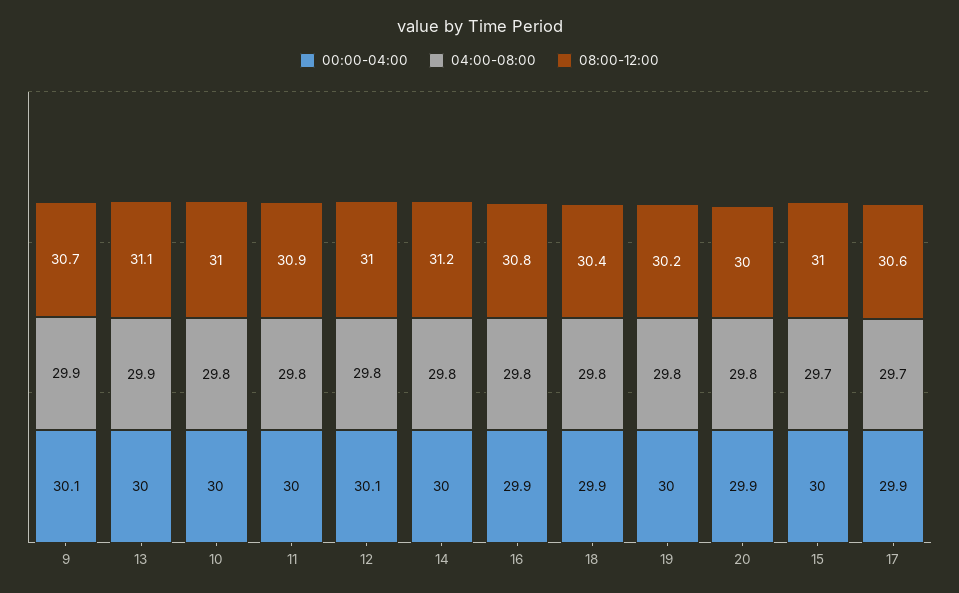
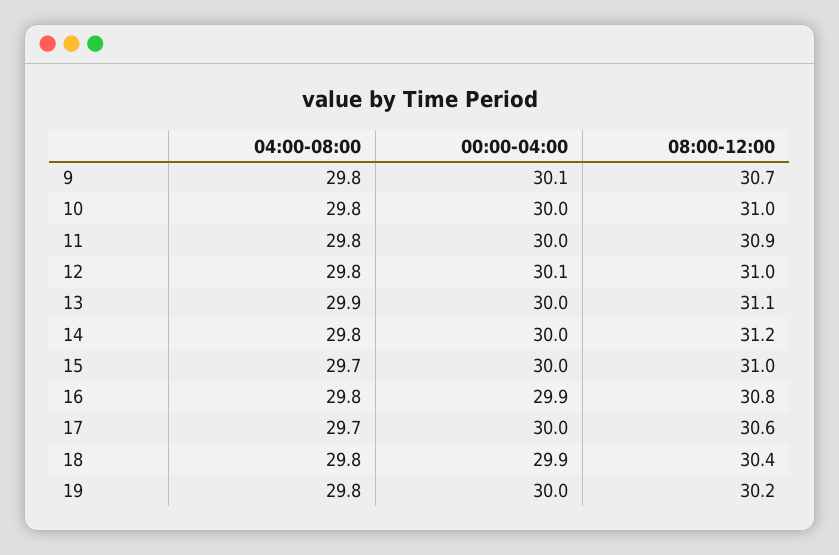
04:00-08:00, 9: 29.9 -> 29.8
00:00-04:00, 20: 29.9 -> none
04:00-08:00, 20: 29.8 -> none
08:00-12:00, 20: 30 -> none
00:00-04:00, 17: 29.9 -> 30

